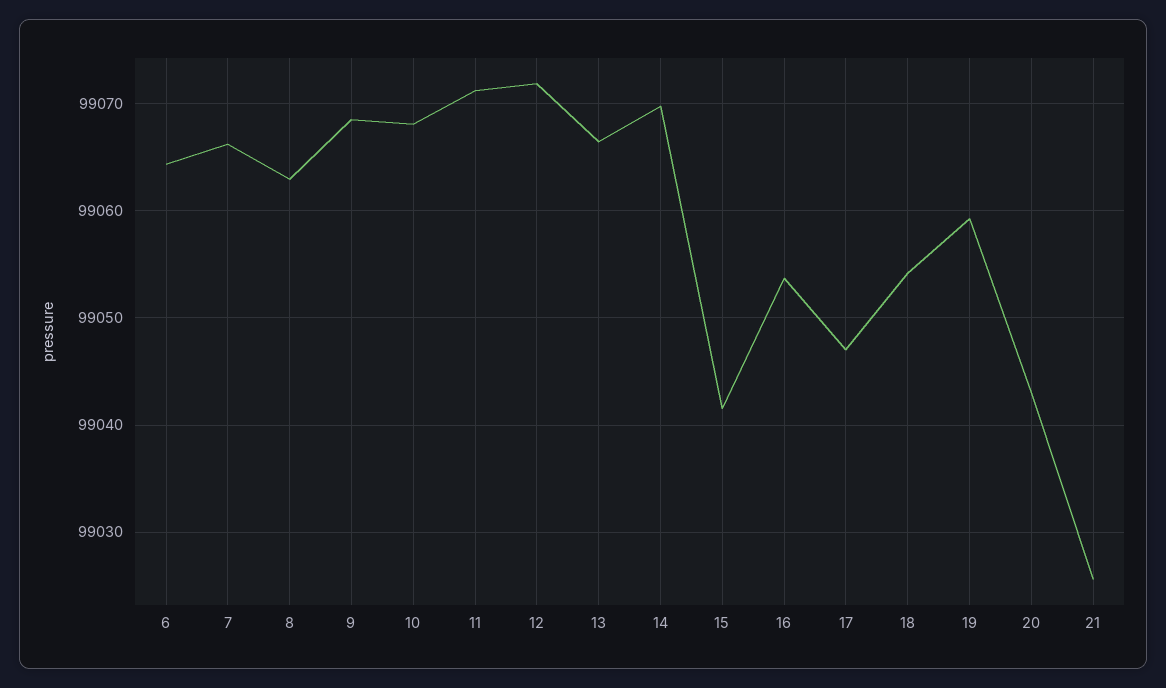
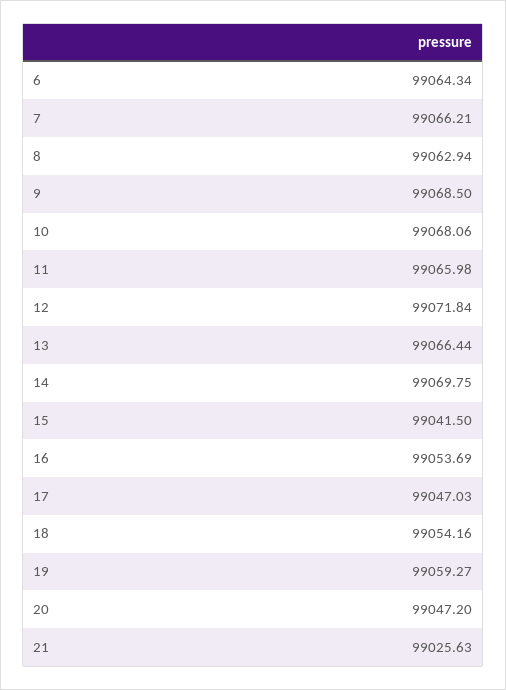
11: 99071 -> 99065.98
20: 99043 -> 99047.2

